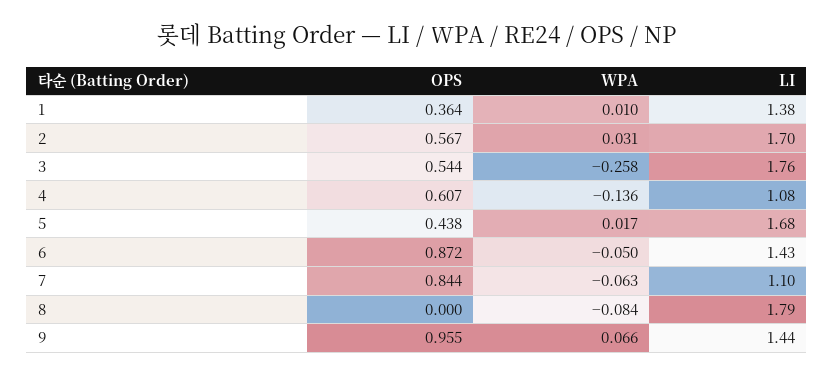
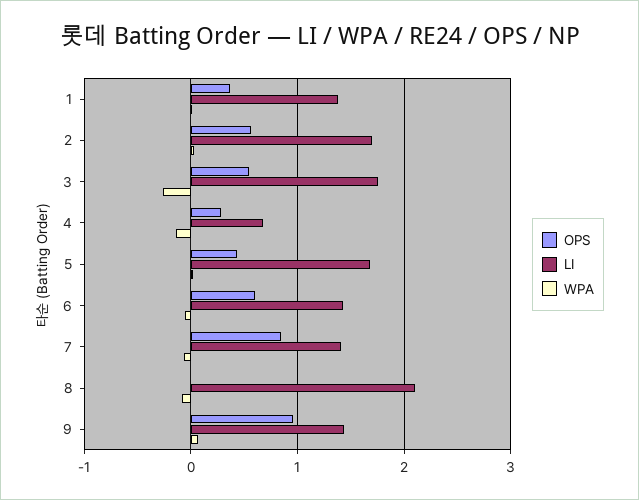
OPS, 4: 0.607 -> 0.3
LI, 4: 1.08 -> 0.7
OPS, 6: 0.872 -> 0.6
LI, 7: 1.1 -> 1.4
LI, 8: 1.79 -> 2.1

